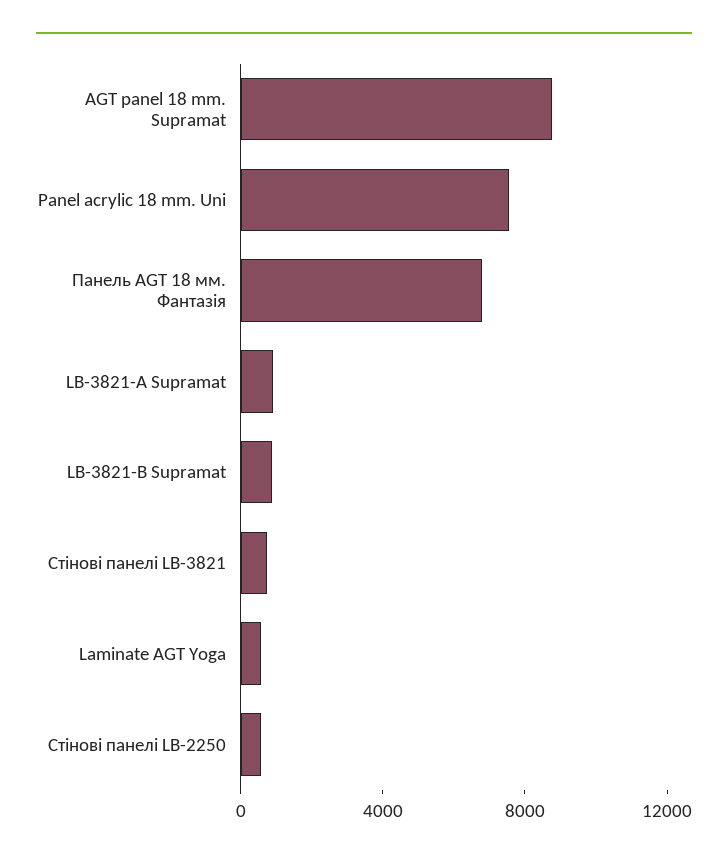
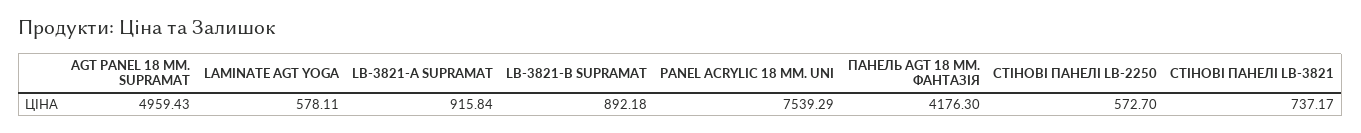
AGT panel 18 mm. Supramat: 9000 -> 4959.43
Панель AGT 18 мм. Фантазія: 7000 -> 4176.3

